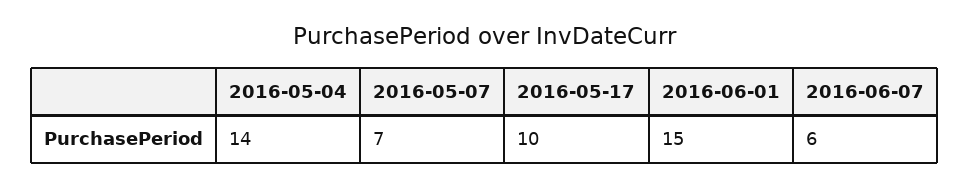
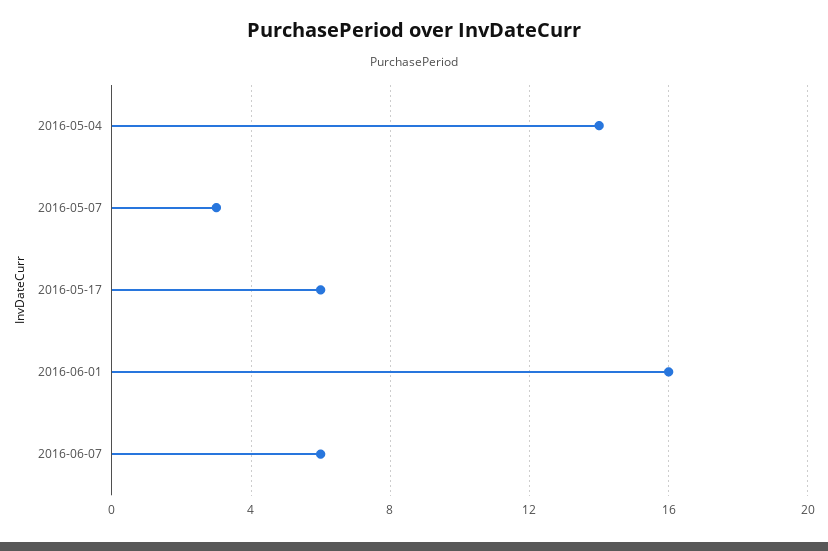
2016-05-07: 7 -> 3
2016-05-17: 10 -> 6
2016-06-01: 15 -> 16

